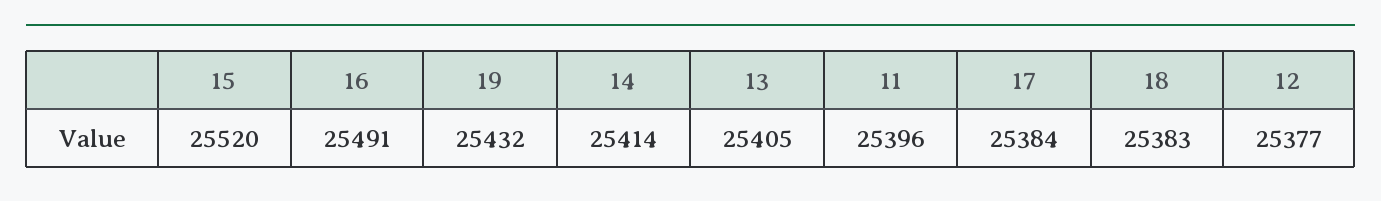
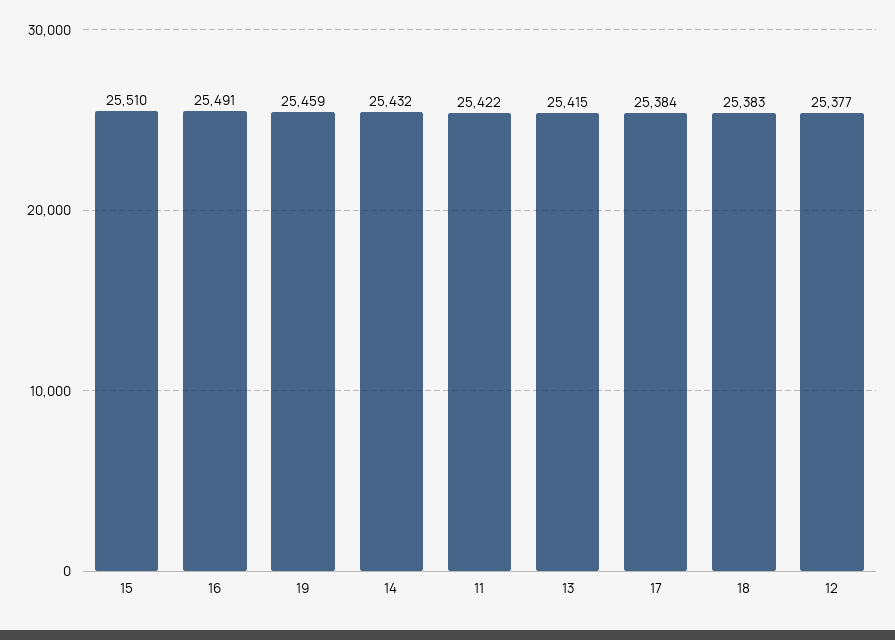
15: 25520 -> 25510
19: 25432 -> 25459
14: 25414 -> 25432
13: 25405 -> 25415
11: 25396 -> 25422

